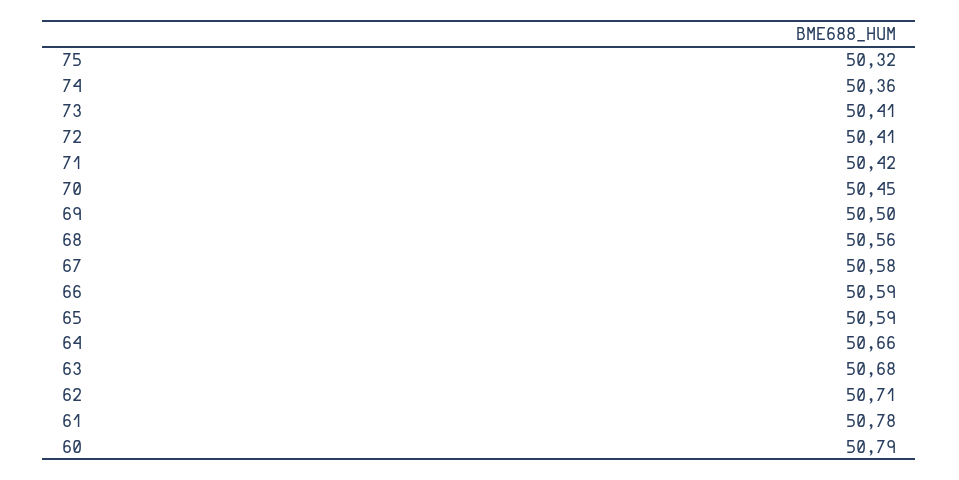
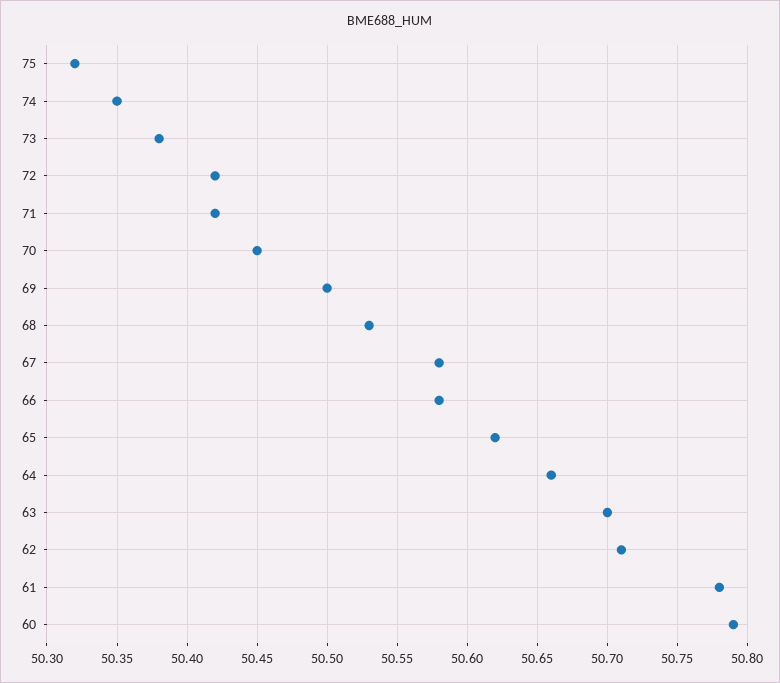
74: 50.36 -> 50.35
73: 50.41 -> 50.38
72: 50.41 -> 50.42
68: 50.56 -> 50.53
66: 50.59 -> 50.58
65: 50.59 -> 50.62
63: 50.68 -> 50.7

